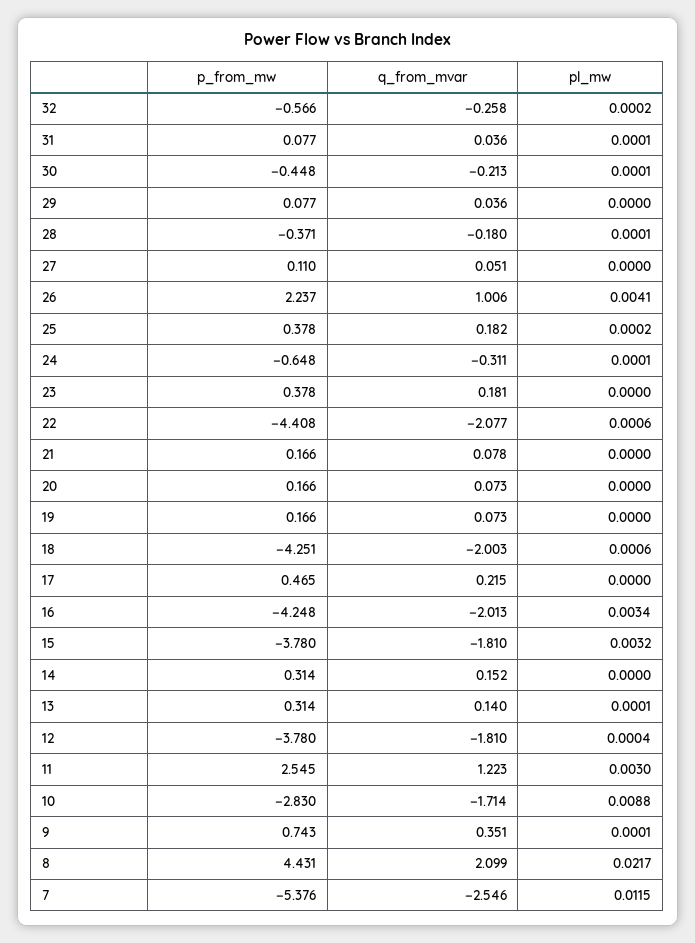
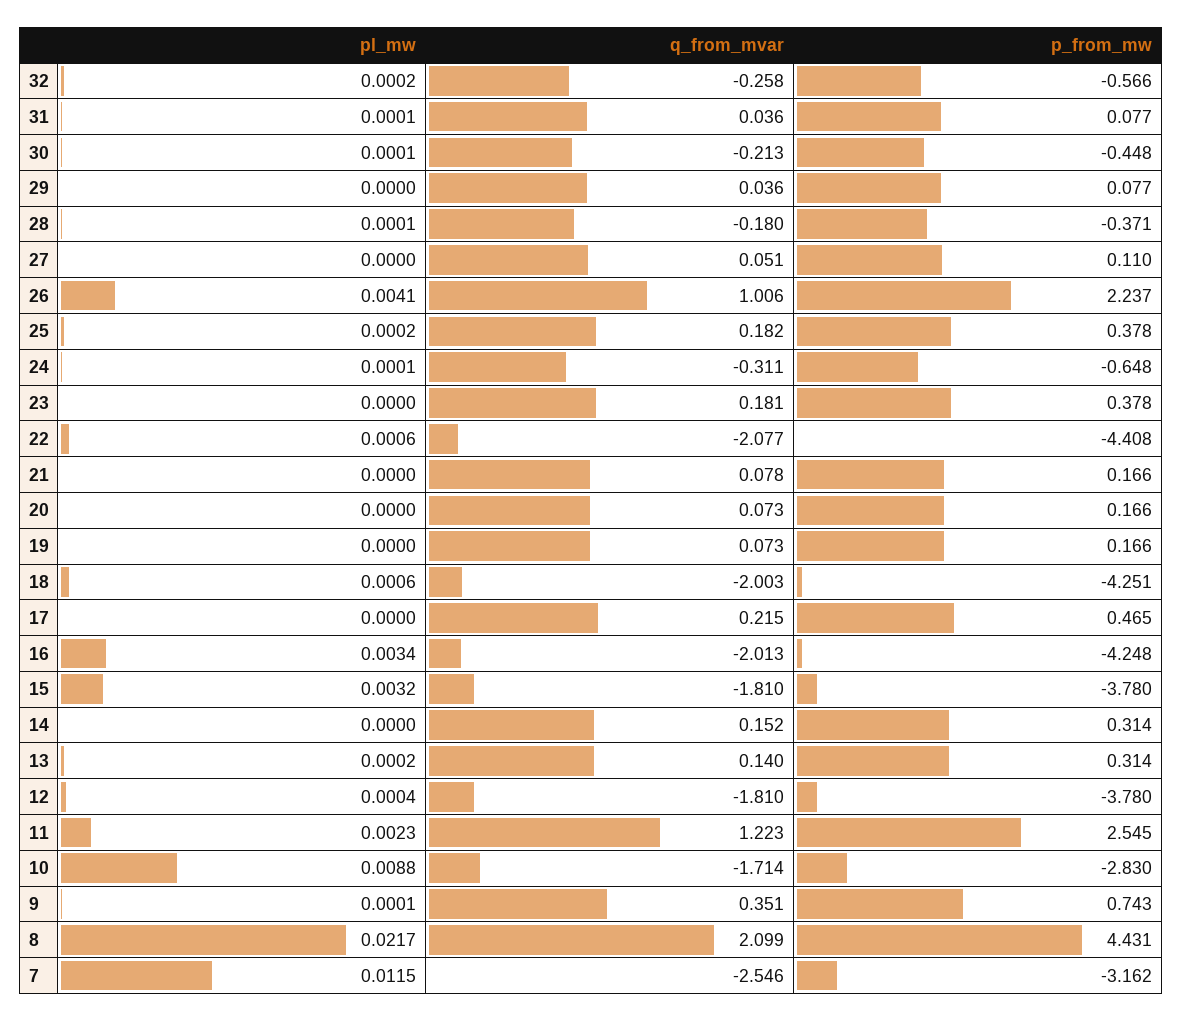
pl_mw, 13: 0.0001 -> 0.0002
pl_mw, 11: 0.003 -> 0.0023
p_from_mw, 7: -5.376 -> -3.162

